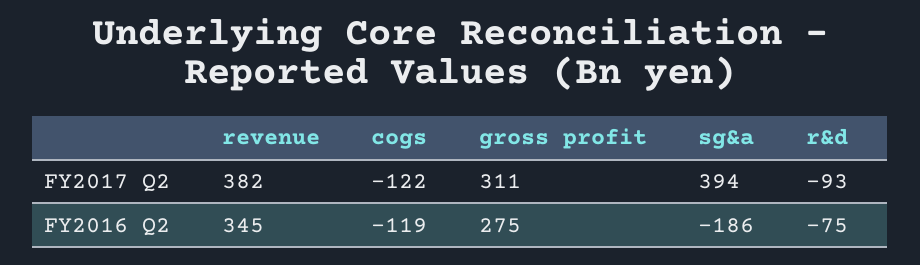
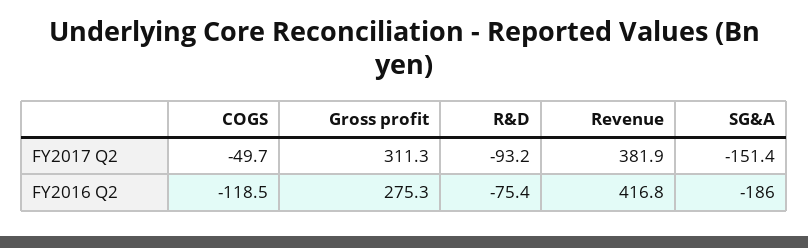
cogs, FY2017 Q2: -122 -> -49.7
sg&a, FY2017 Q2: 394 -> -151.4
revenue, FY2016 Q2: 345 -> 416.8

